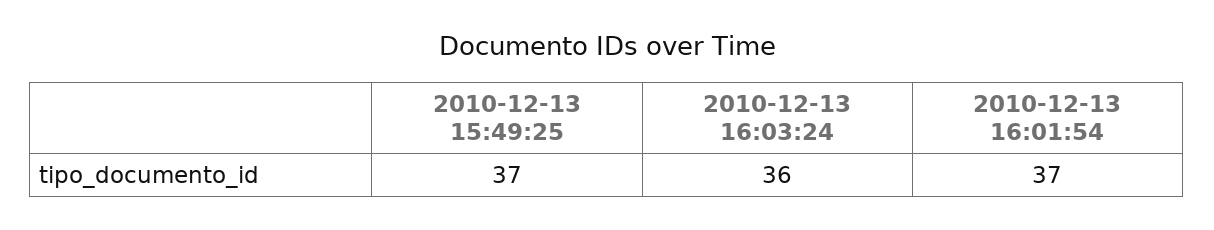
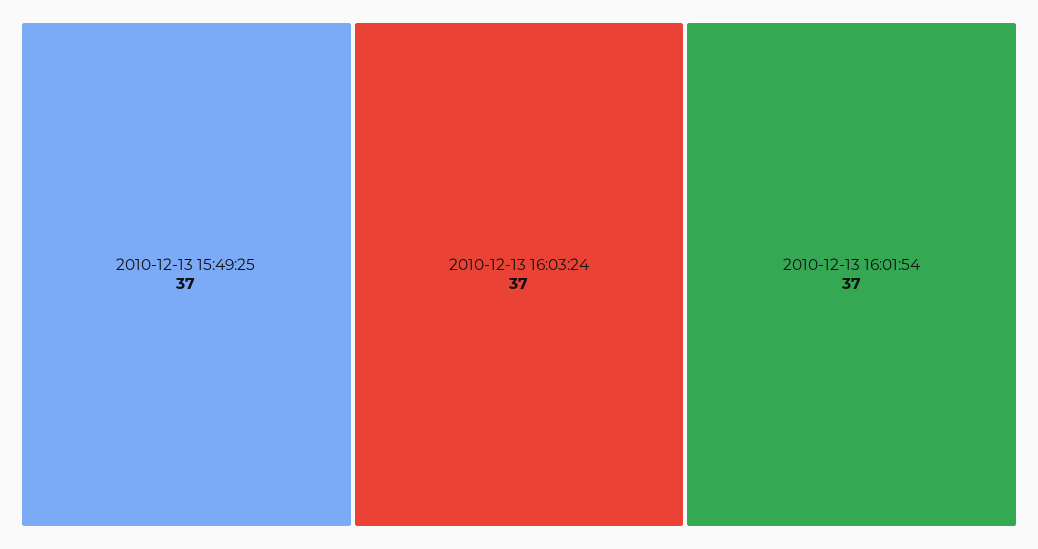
2010-12-13 16:03:24: 36 -> 37

